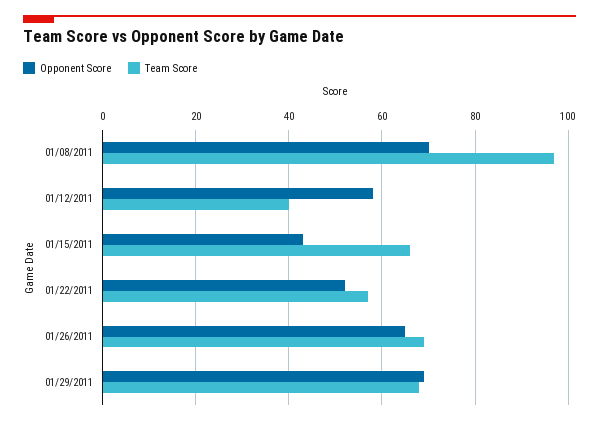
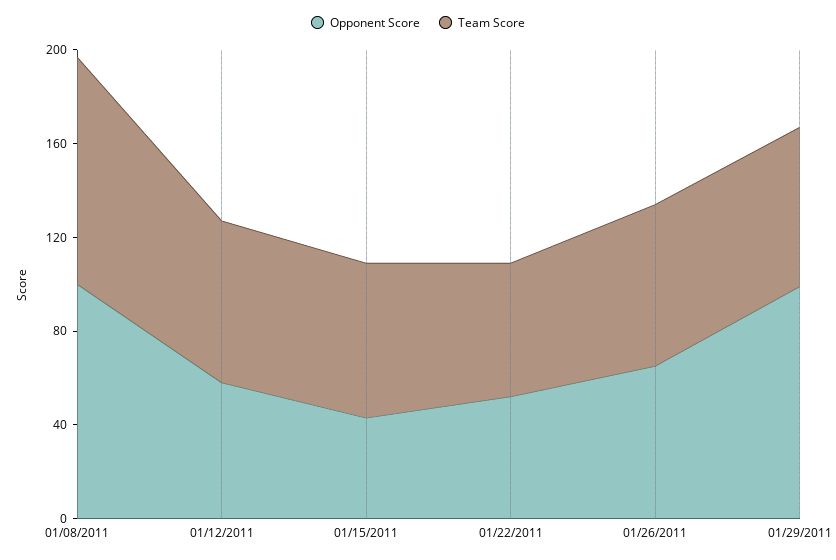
Opponent Score, 01/08/2011: 70 -> 100
Team Score, 01/12/2011: 40 -> 70
Opponent Score, 01/29/2011: 70 -> 100

